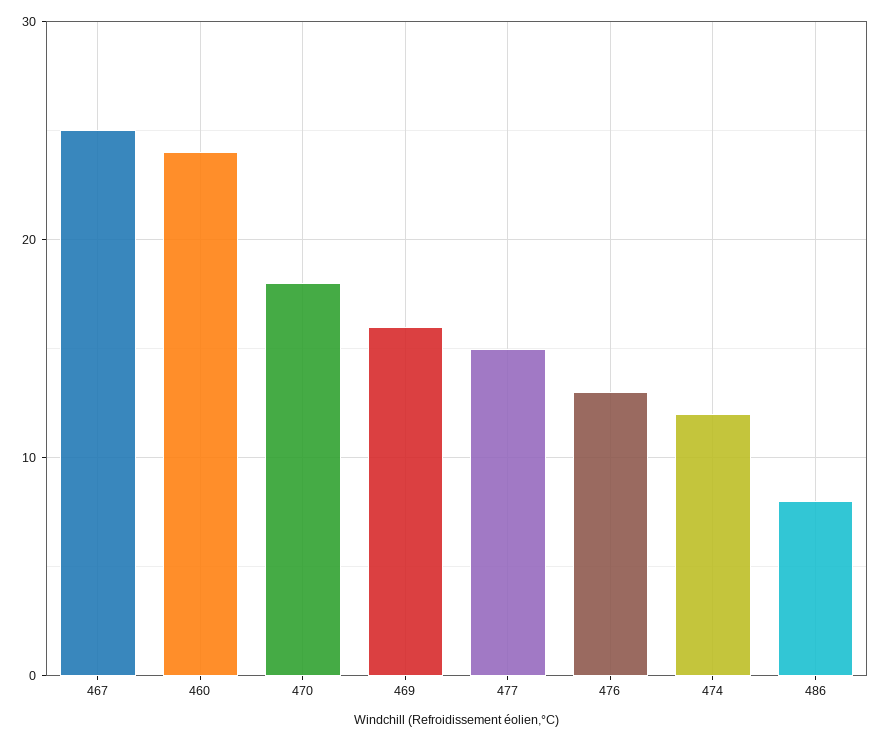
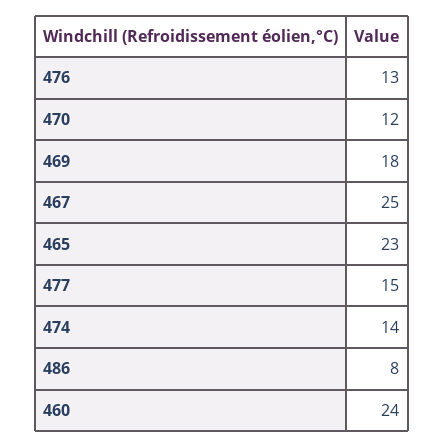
470: 18 -> 12
469: 16 -> 18
474: 12 -> 14
465: none -> 23

